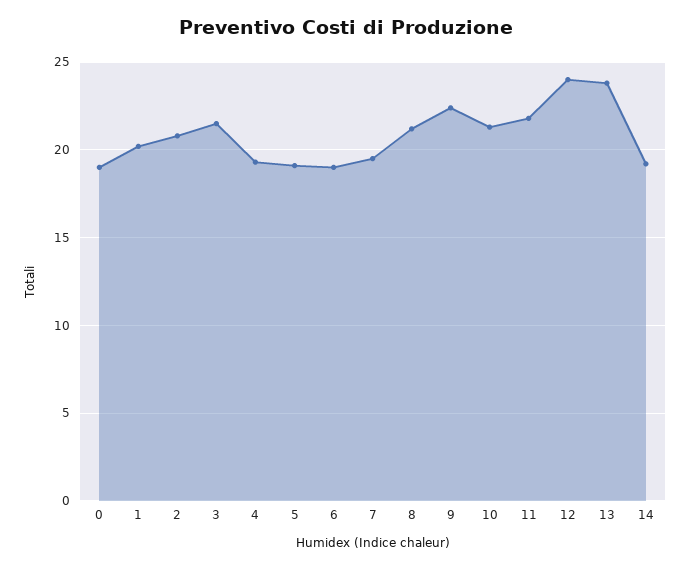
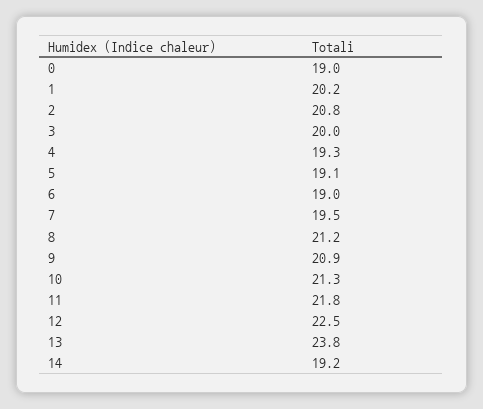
3: 21.5 -> 20
9: 22.5 -> 20.9
12: 24 -> 22.5

